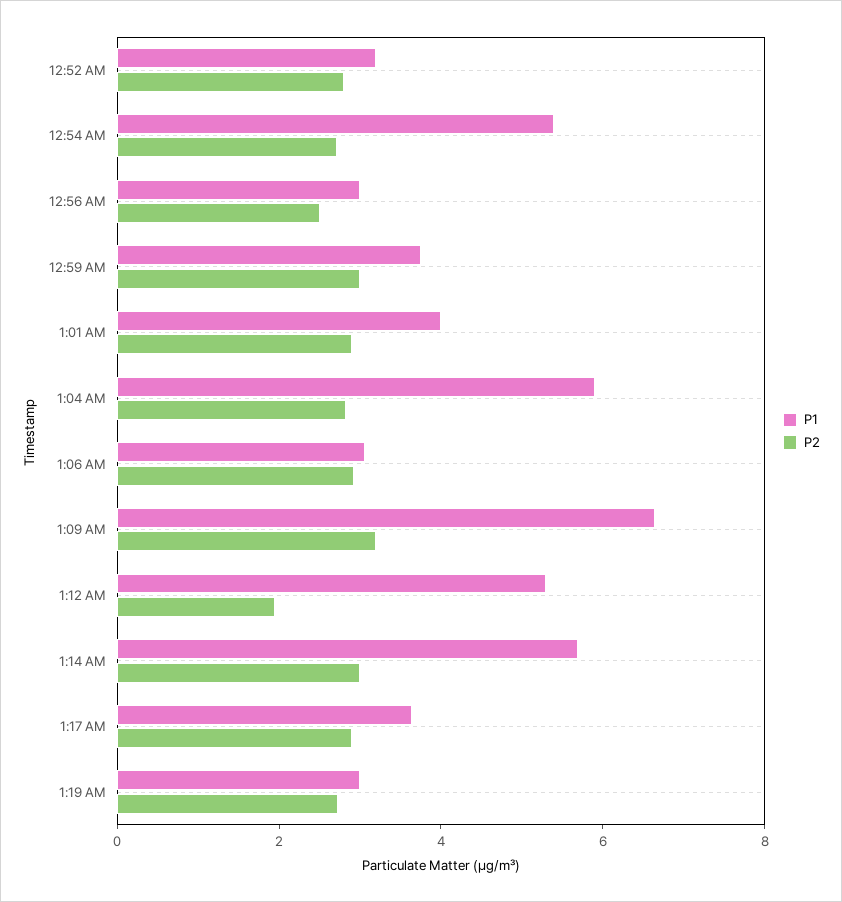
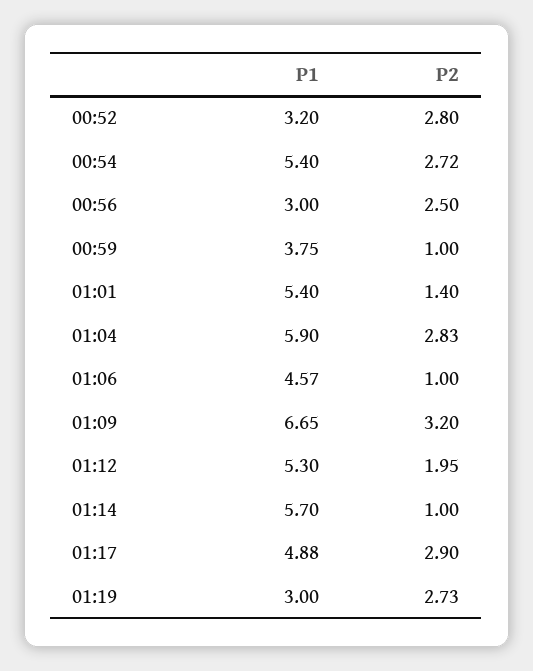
P2, 12:59 AM: 3 -> 1
P1, 1:01 AM: 4 -> 5.4
P2, 1:01 AM: 3 -> 1.4
P1, 1:06 AM: 3 -> 4.57
P2, 1:06 AM: 3 -> 1
P2, 1:14 AM: 3 -> 1
P1, 1:17 AM: 3.5 -> 4.88

